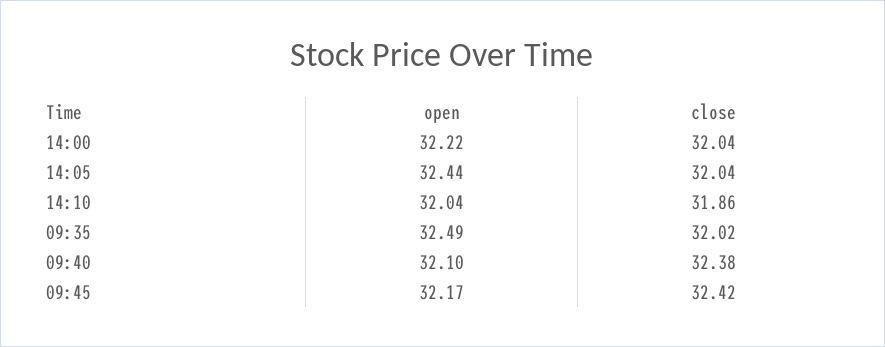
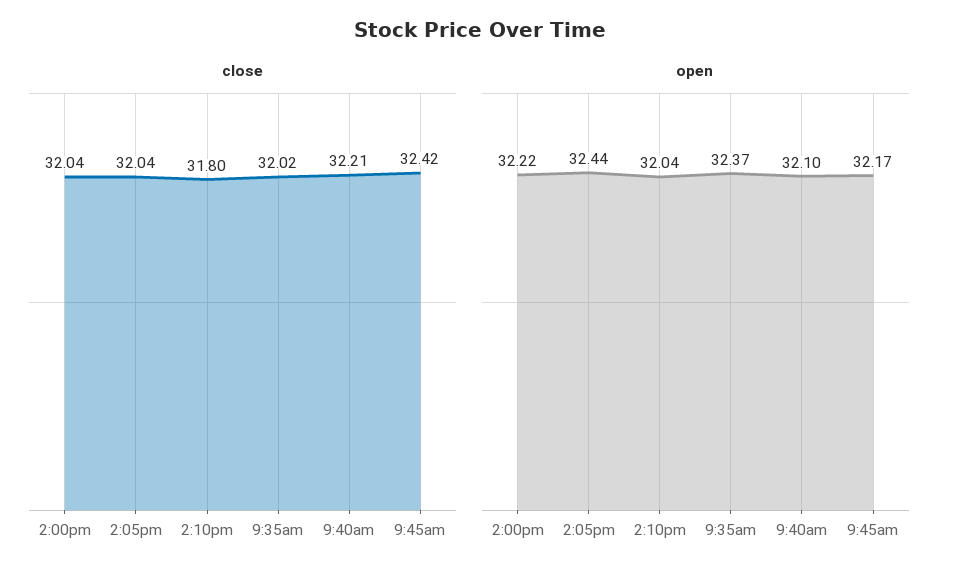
close, 14:10: 31.86 -> 31.8
open, 09:35: 32.49 -> 32.37
close, 09:40: 32.38 -> 32.21

